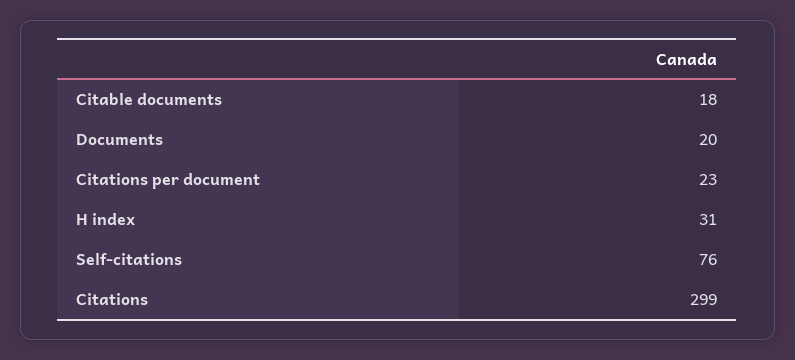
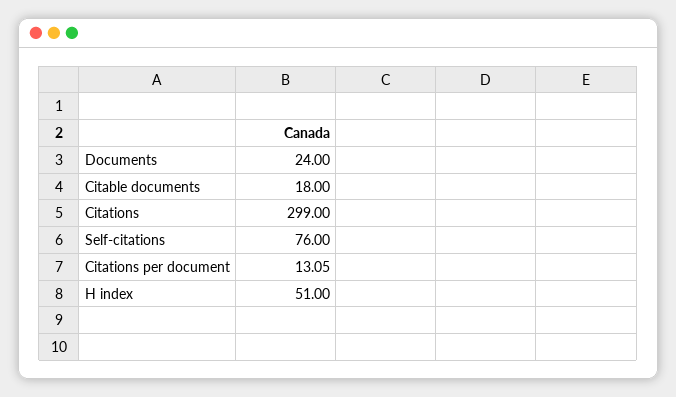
Documents: 20 -> 24
Citations per document: 23 -> 13.05
H index: 31 -> 51

